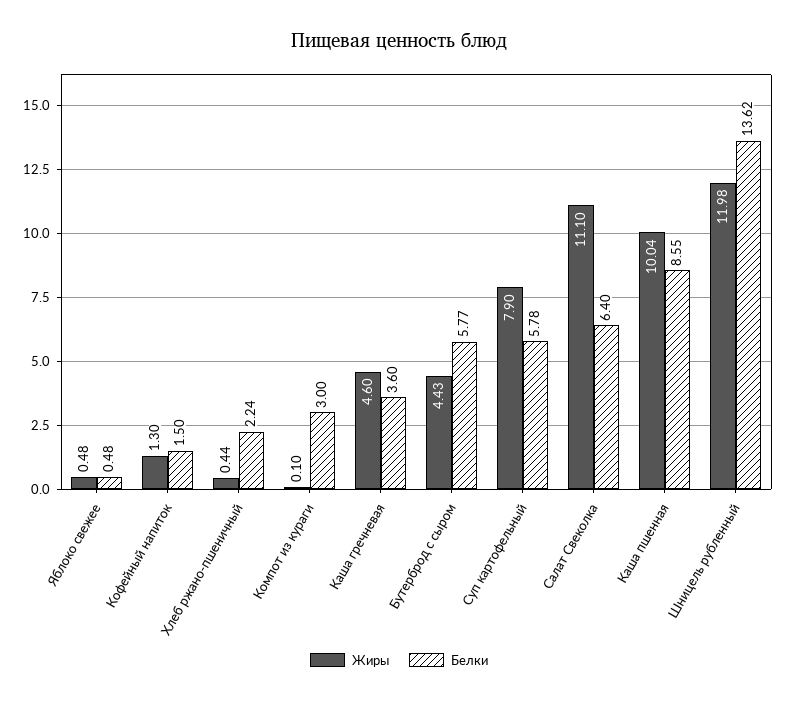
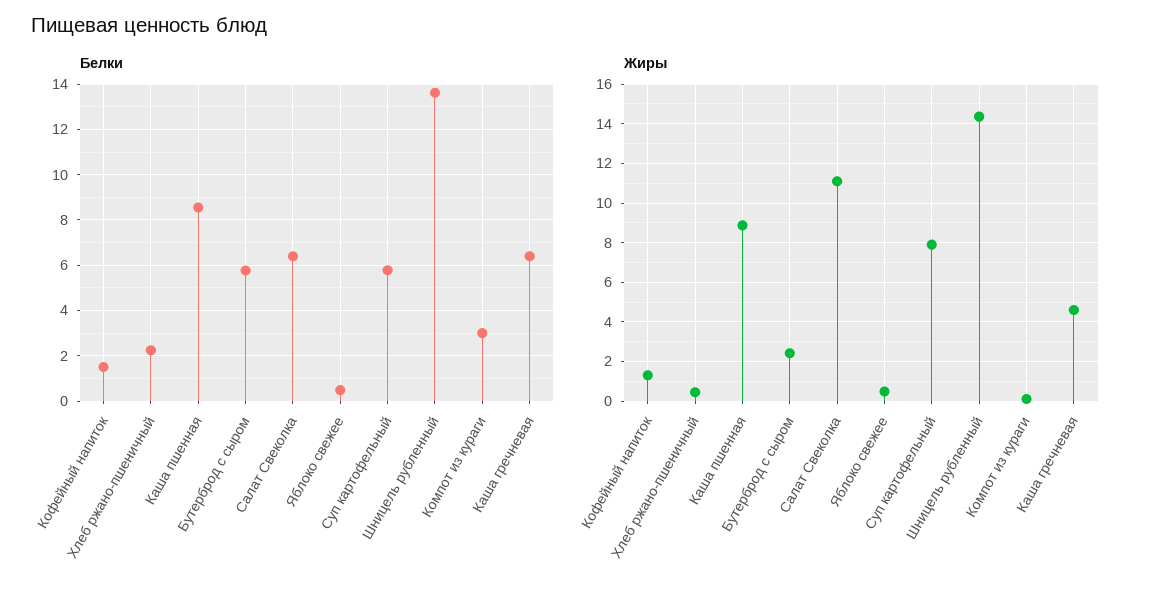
Белки, Каша гречневая: 3.6 -> 6.5
Жиры, Бутерброд с сыром: 4.43 -> 2.5
Жиры, Каша пшенная: 10.04 -> 9
Жиры, Шницель рубленный: 11.98 -> 14.5

